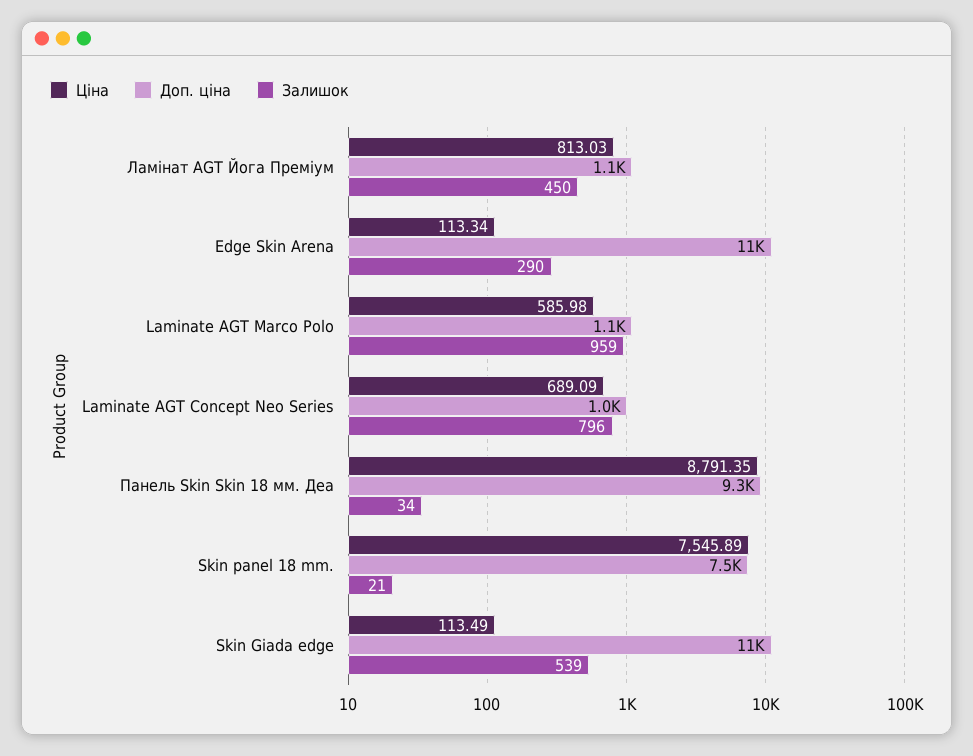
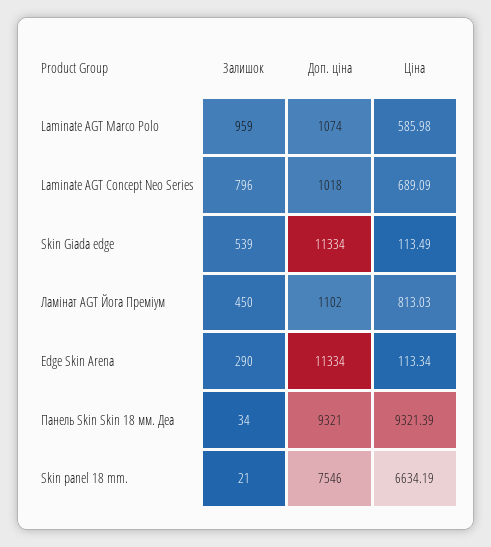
Ціна, Панель Skin Skin 18 мм. Деа: 8791.35 -> 9321.39
Ціна, Skin panel 18 mm.: 7545.89 -> 6634.19

